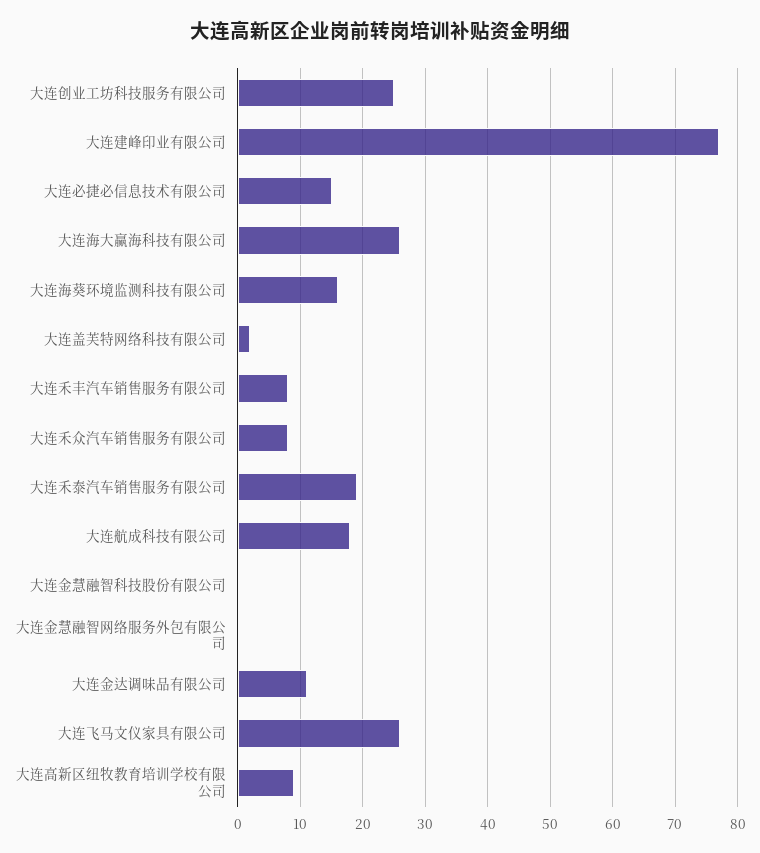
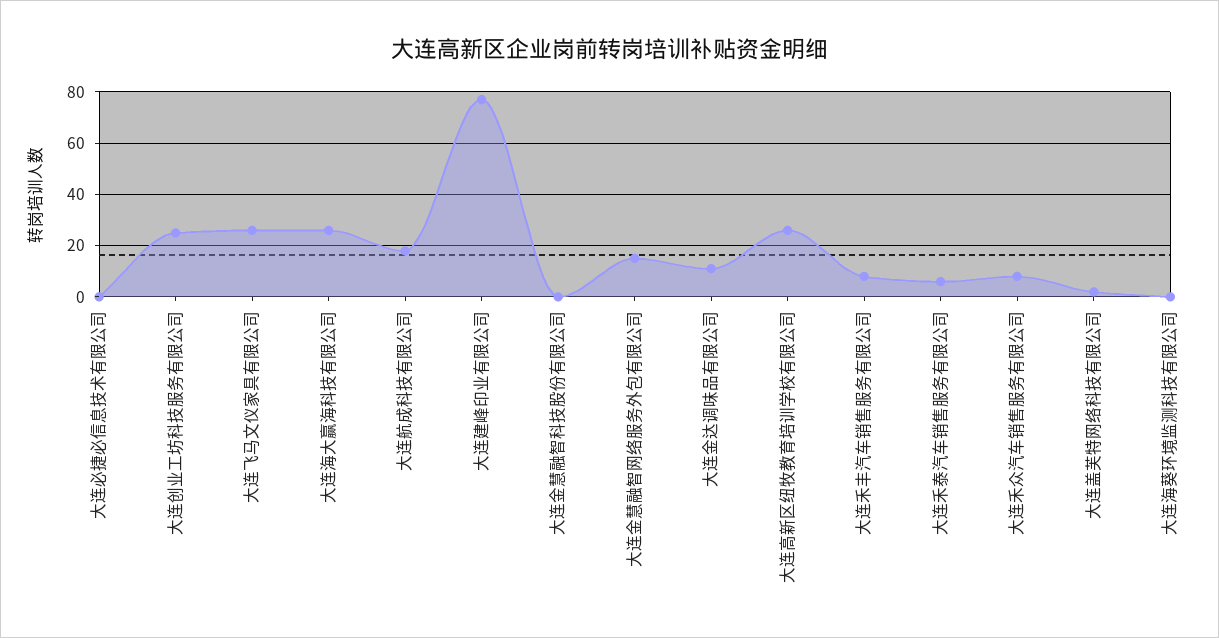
大连必捷必信息技术有限公司: 15 -> 0
大连海葵环境监测科技有限公司: 16 -> 0
大连禾泰汽车销售服务有限公司: 19 -> 5
大连金慧融智网络服务外包有限公司: 0 -> 15
大连高新区纽牧教育培训学校有限公司: 9 -> 25

